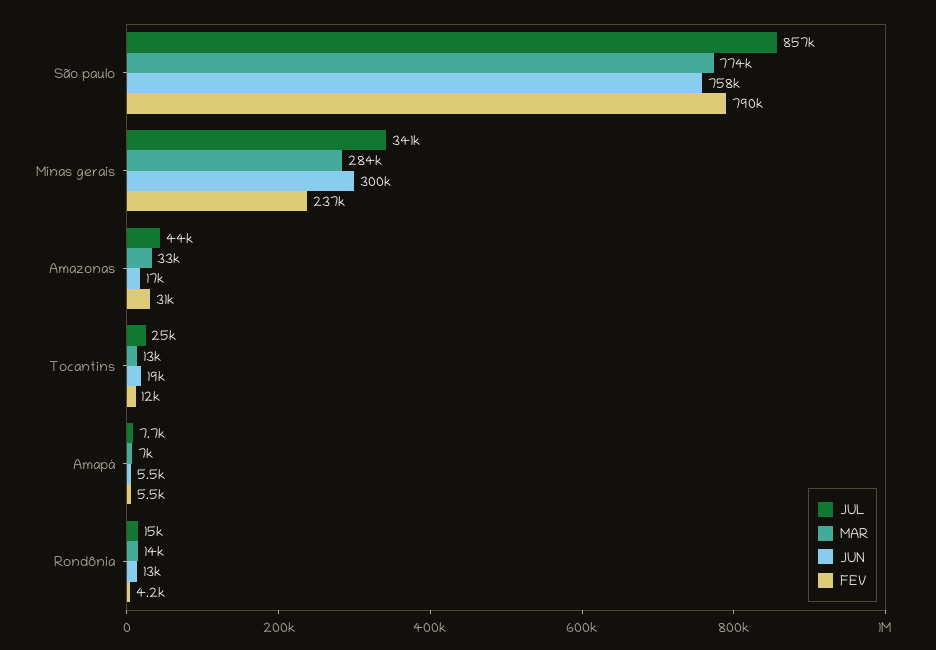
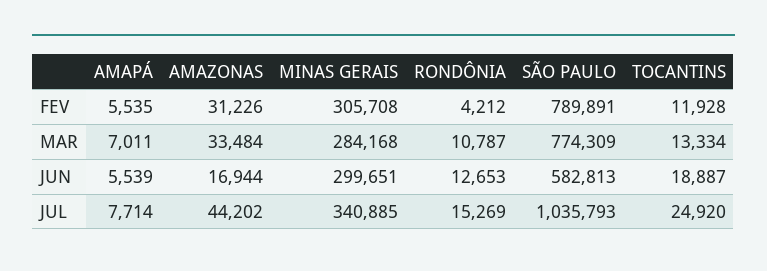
JUL, São paulo: 857000 -> 1035793
JUN, São paulo: 758000 -> 582813
FEV, Minas gerais: 237000 -> 305708
MAR, Rondônia: 14000 -> 10787

